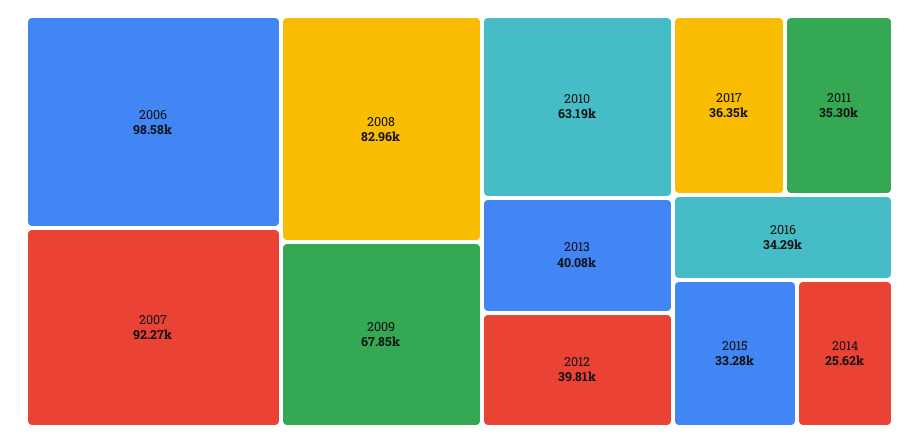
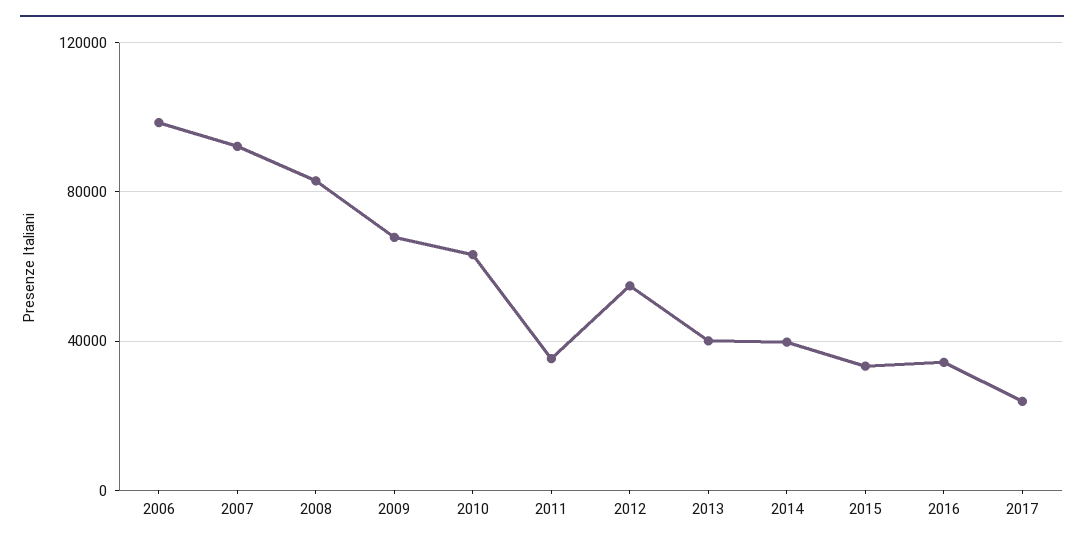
2012: 39810 -> 55000
2017: 36350 -> 25000
2014: 25620 -> 40000

